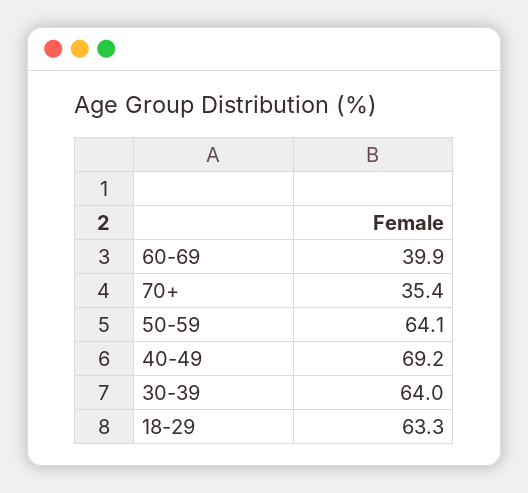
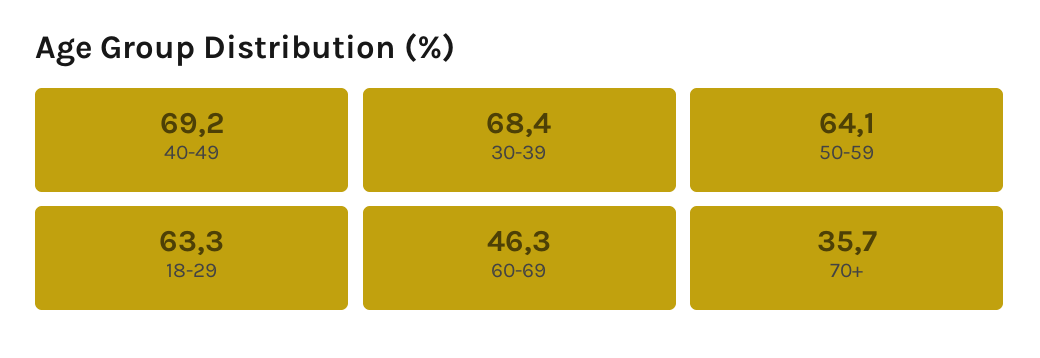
60-69: 39.9 -> 46.3
70+: 35.4 -> 35.7
30-39: 64 -> 68.4

